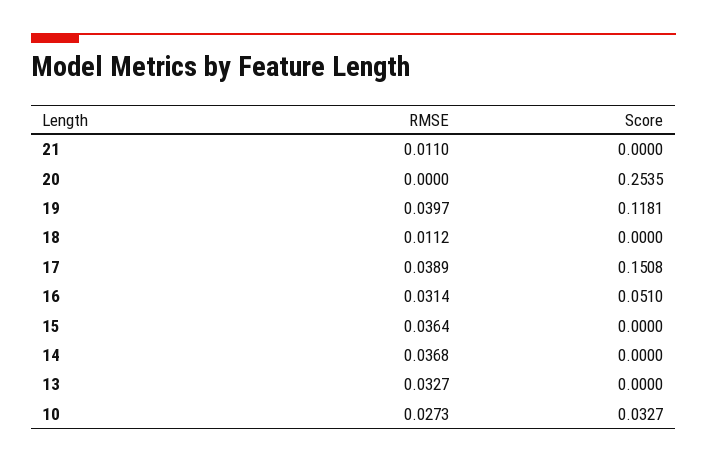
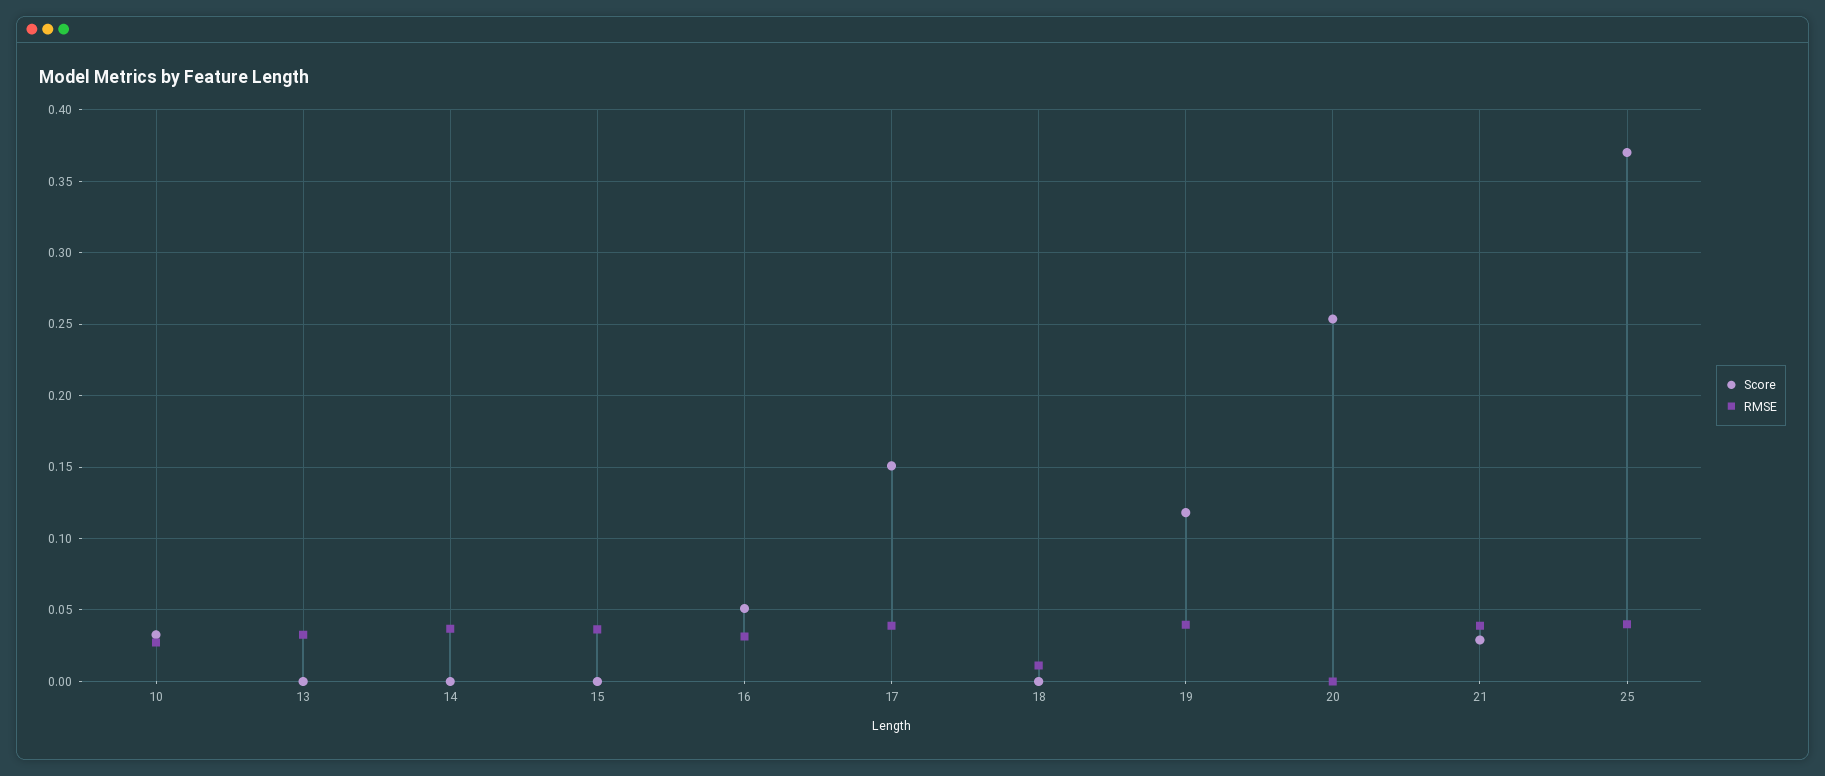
RMSE, 21: 0.011 -> 0.04
Score, 21: 0 -> 0.03
Score, 25: none -> 0.37
RMSE, 25: none -> 0.04

